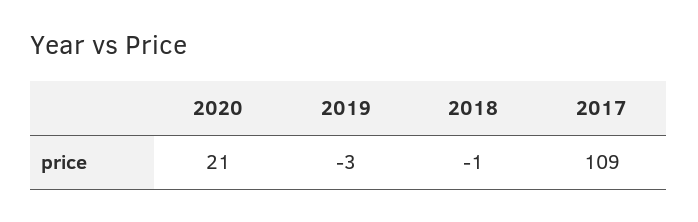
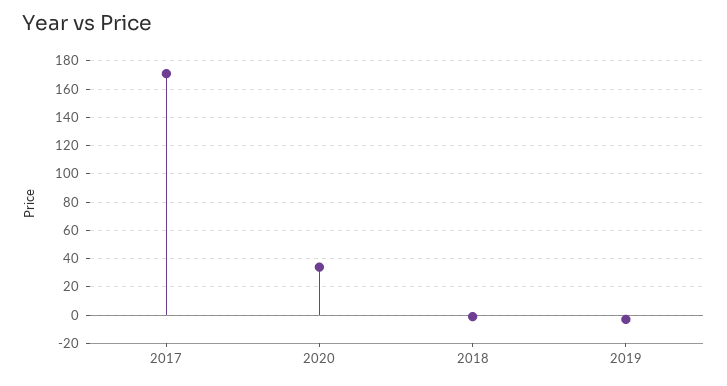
2020: 21 -> 35
2017: 109 -> 170

